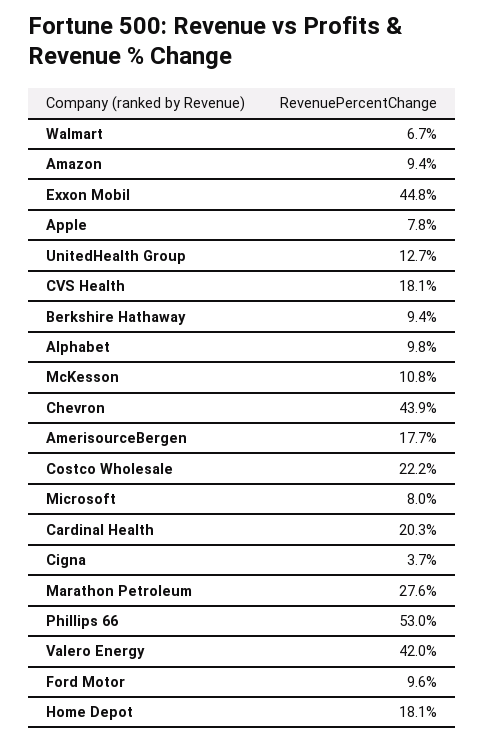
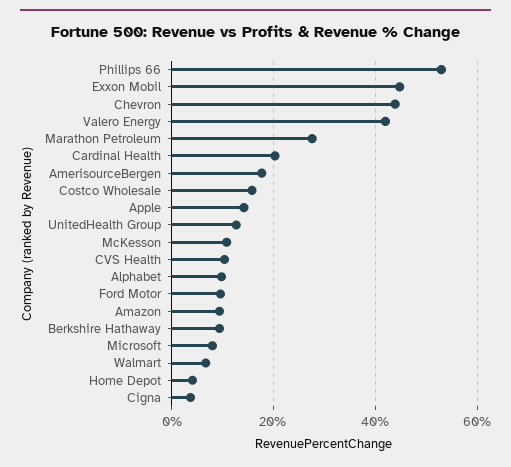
Apple: 7.8 -> 14
CVS Health: 18.1 -> 10
Costco Wholesale: 22.2 -> 16
Home Depot: 18.1 -> 4

